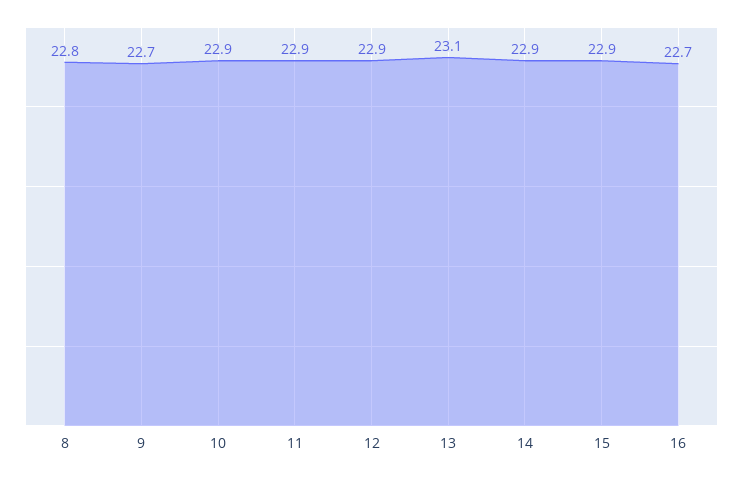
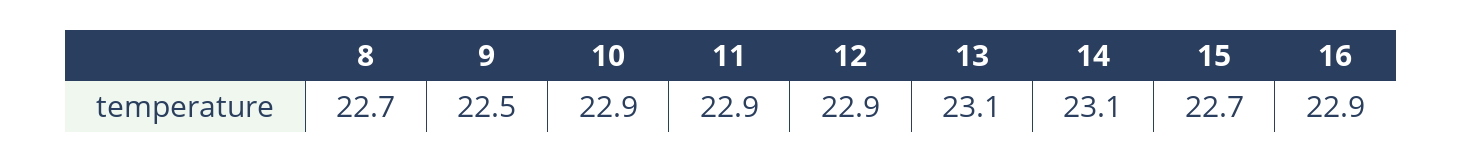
8: 22.8 -> 22.7
9: 22.7 -> 22.5
14: 22.9 -> 23.1
15: 22.9 -> 22.7
16: 22.7 -> 22.9

